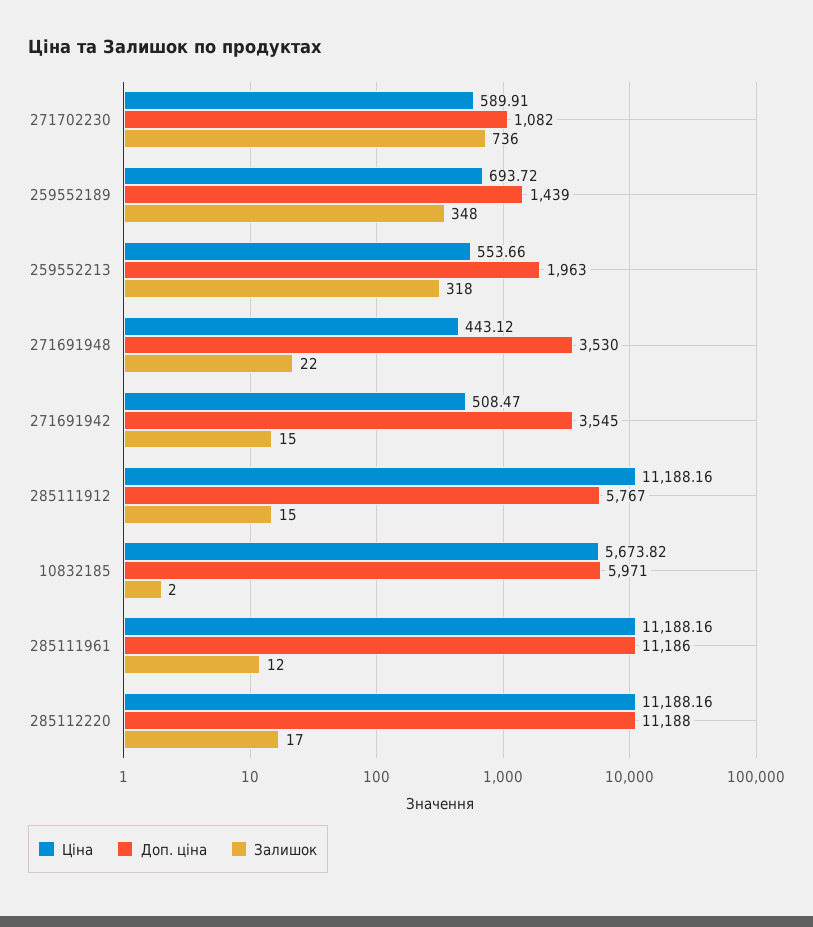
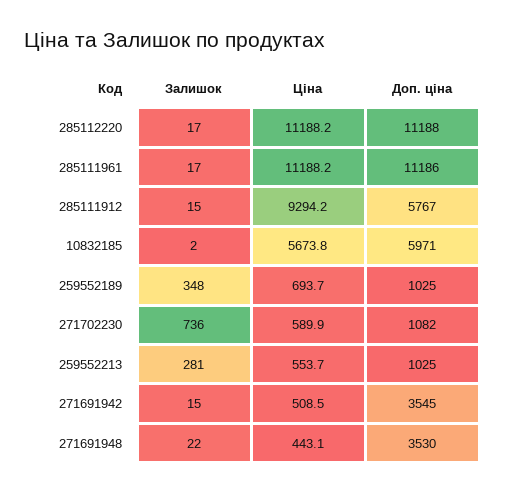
Доп. ціна, 259552189: 1439 -> 1025
Доп. ціна, 259552213: 1963 -> 1025
Залишок, 259552213: 318 -> 281
Ціна, 285111912: 11188.16 -> 9294.2
Залишок, 285111961: 12 -> 17

